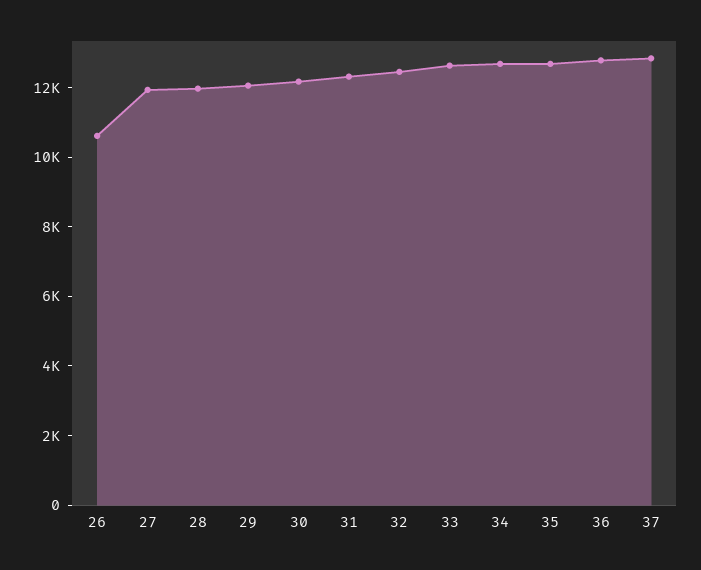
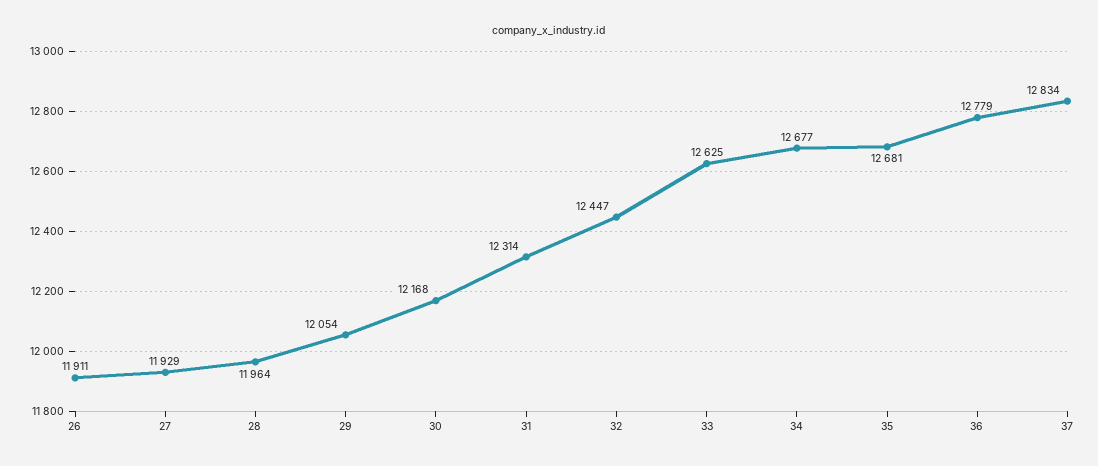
26: 10500 -> 11911

